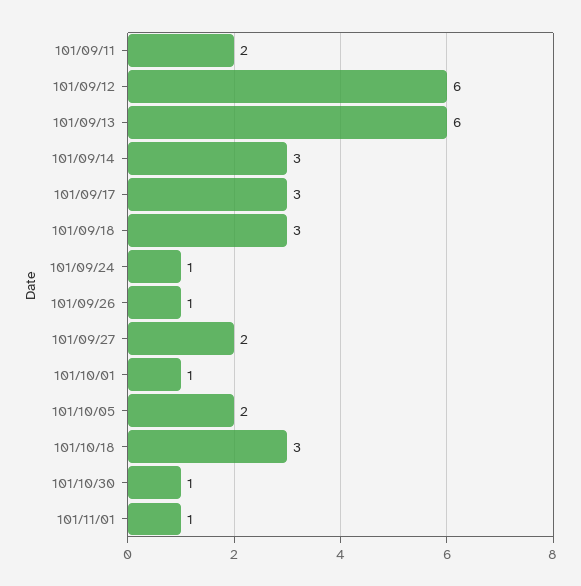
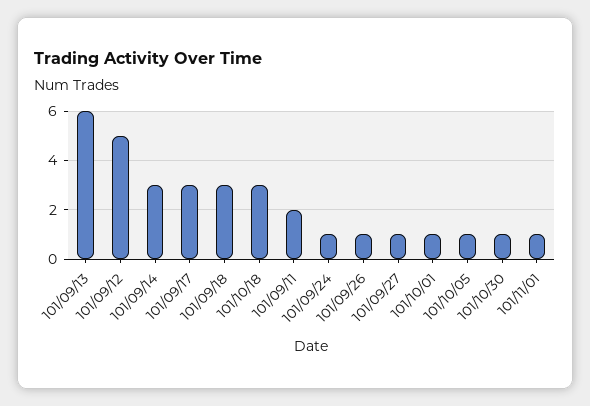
101/09/12: 6 -> 5
101/09/27: 2 -> 1
101/10/05: 2 -> 1

